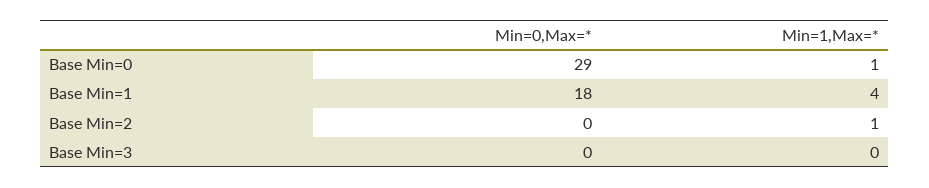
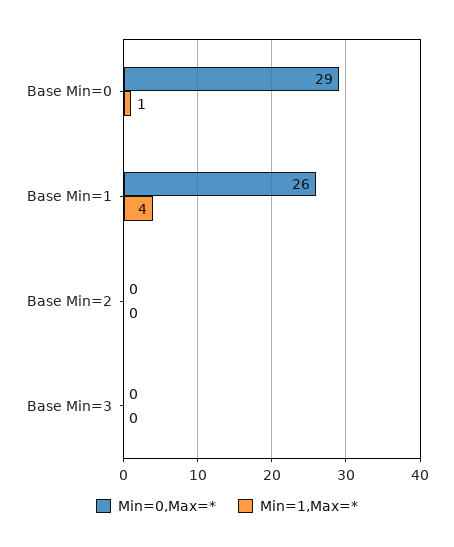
Min=0,Max=*, Base Min=1: 18 -> 26
Min=1,Max=*, Base Min=2: 1 -> 0

